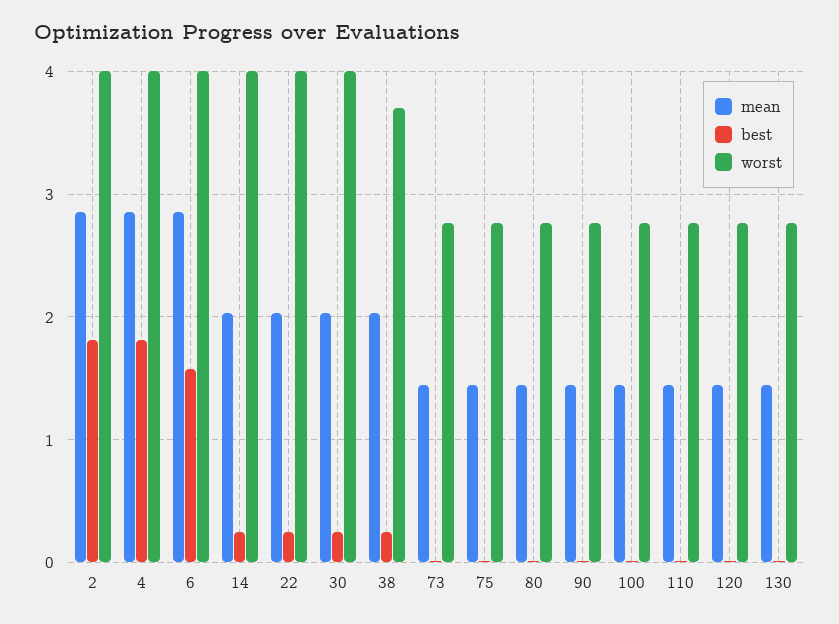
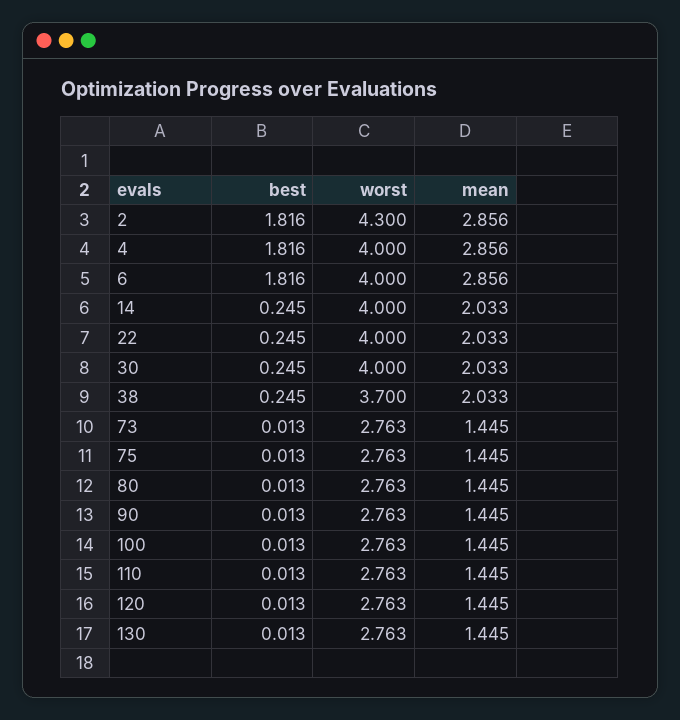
worst, 2: 4 -> 4.3
best, 6: 1.6 -> 1.816

